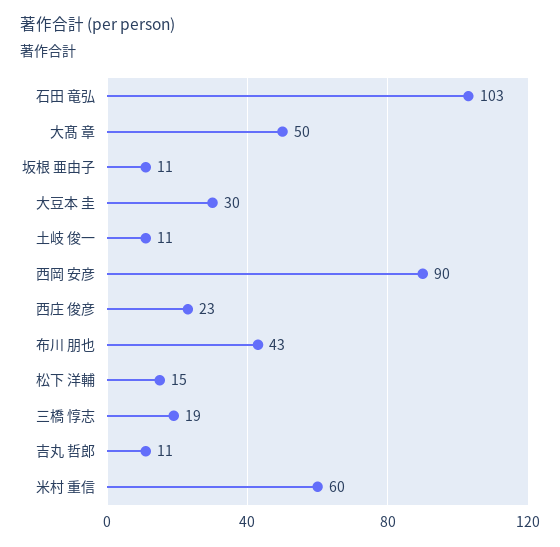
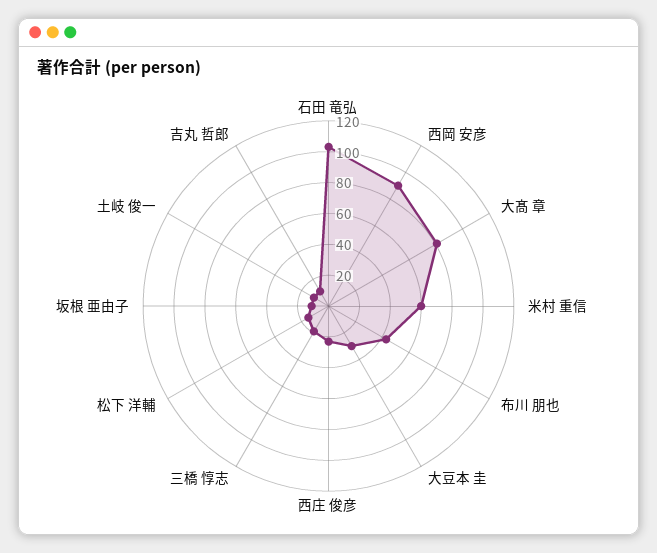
大髙 章: 50 -> 80

